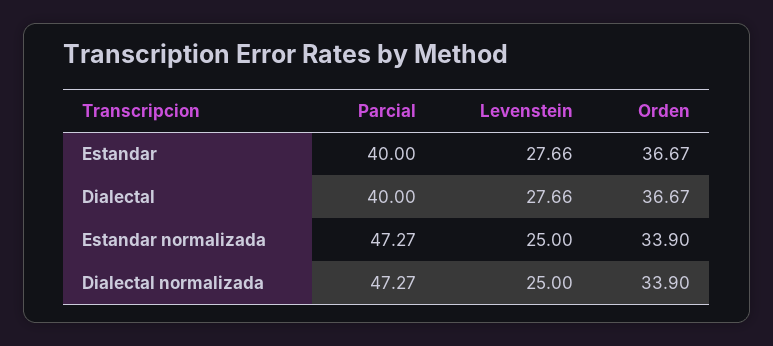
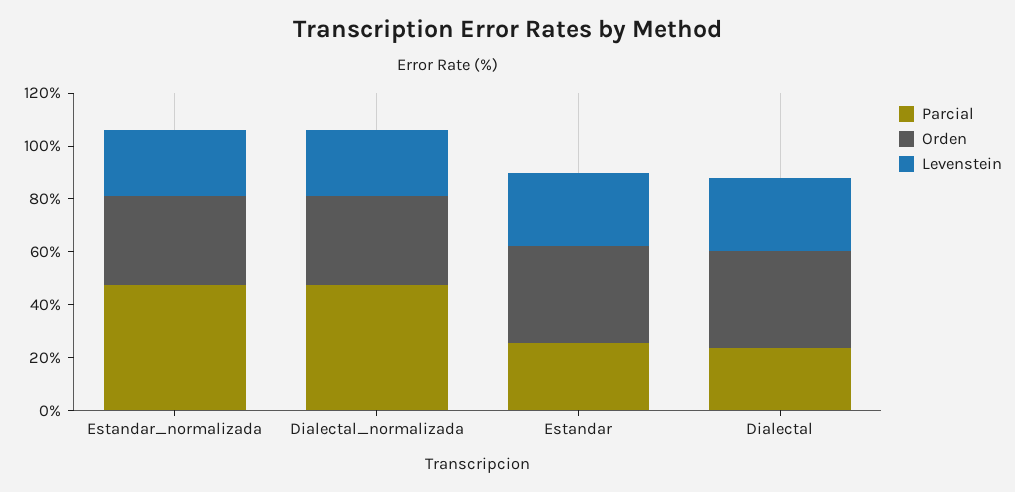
Parcial, Estandar: 40 -> 25
Parcial, Dialectal: 40 -> 25

